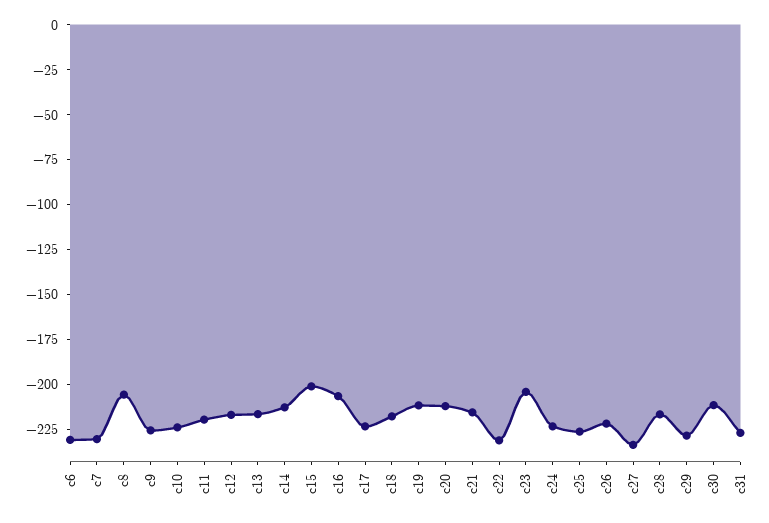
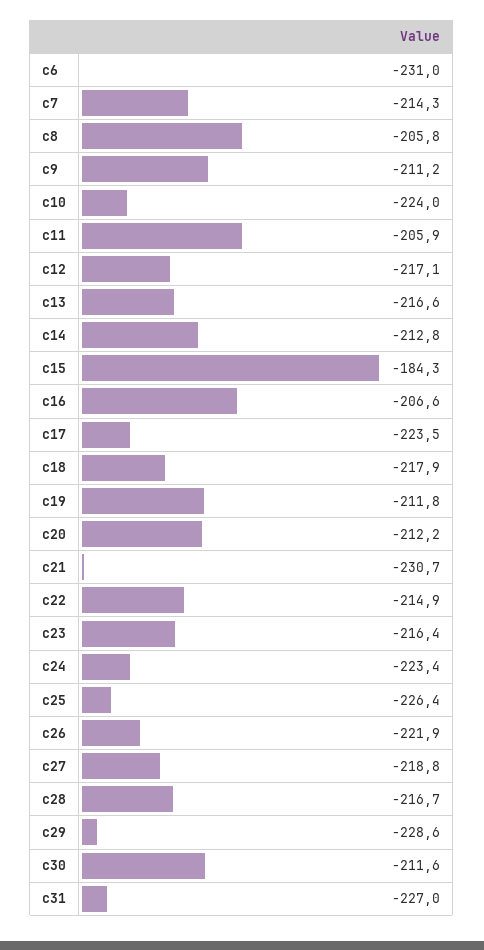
c7: -230 -> -214.3
c9: -225 -> -211.2
c11: -220 -> -205.9
c15: -200 -> -184.3
c21: -215 -> -230.7
c22: -230 -> -214.9
c23: -205 -> -216.4
c27: -235 -> -218.8

